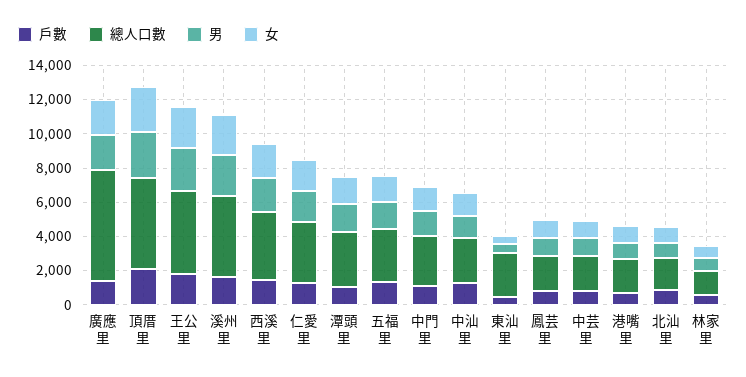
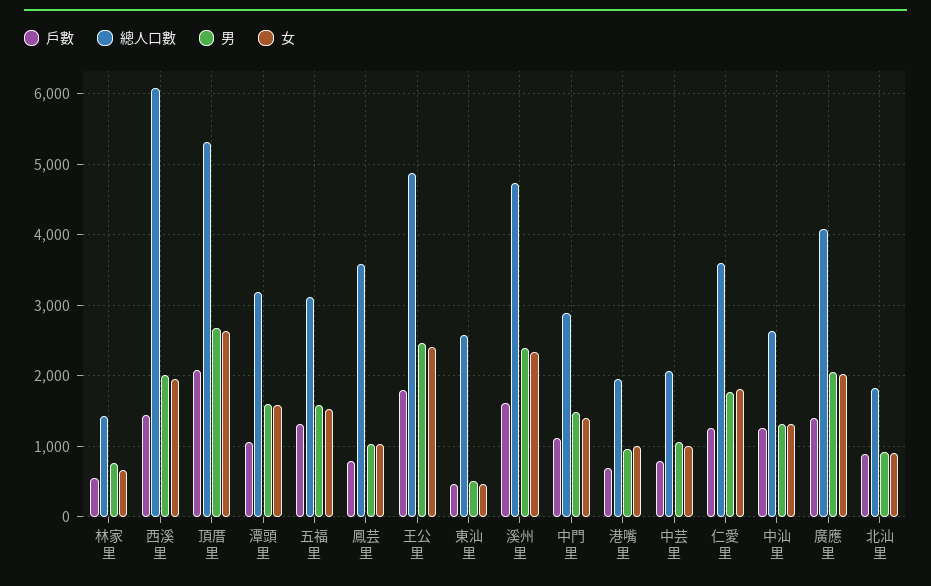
總人口數, 廣應里: 6500 -> 4100
總人口數, 西溪里: 4000 -> 6100
總人口數, 鳳芸里: 2000 -> 3600

